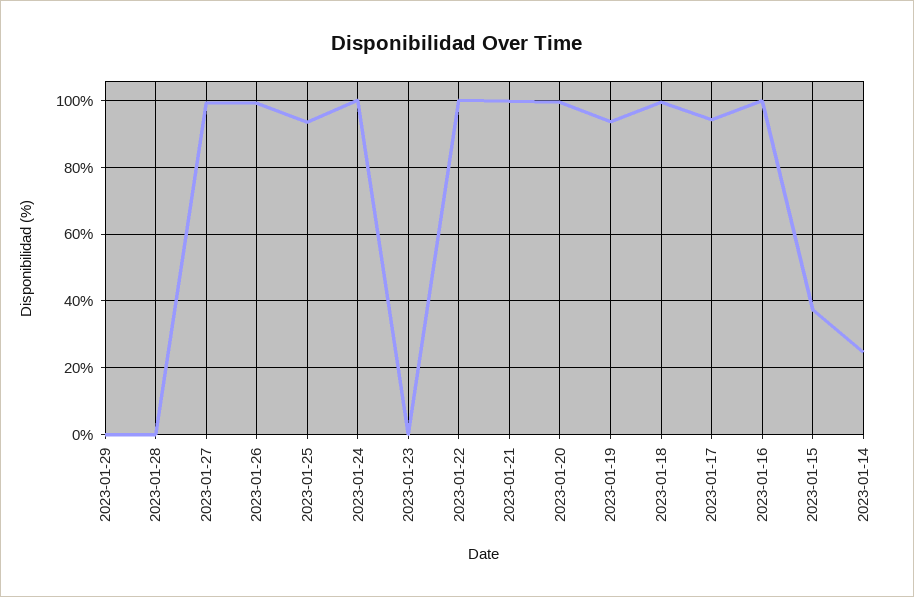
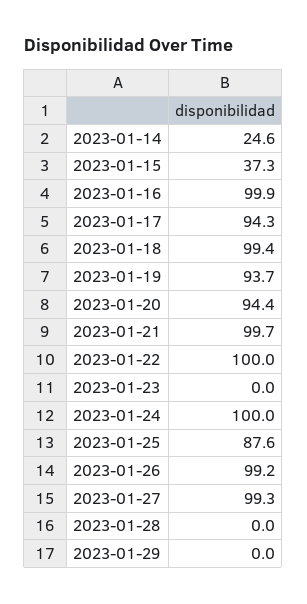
2023-01-25: 94 -> 87.6
2023-01-20: 100 -> 94.4

